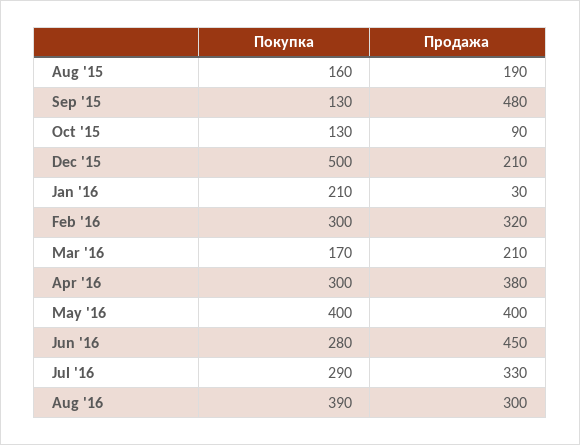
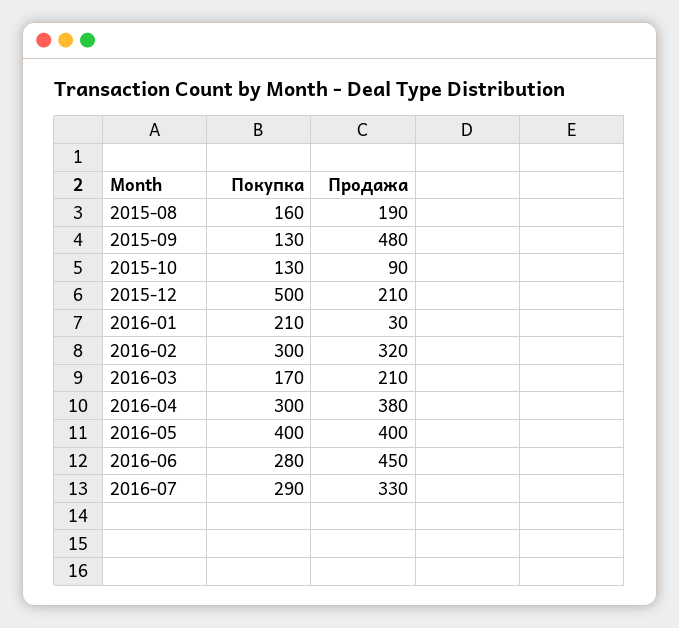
Покупка, Aug '16: 390 -> none
Продажа, Aug '16: 300 -> none

